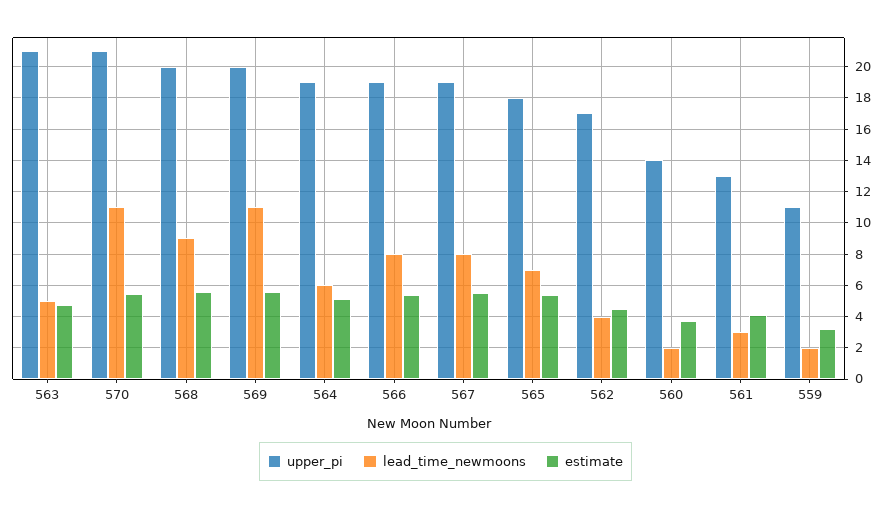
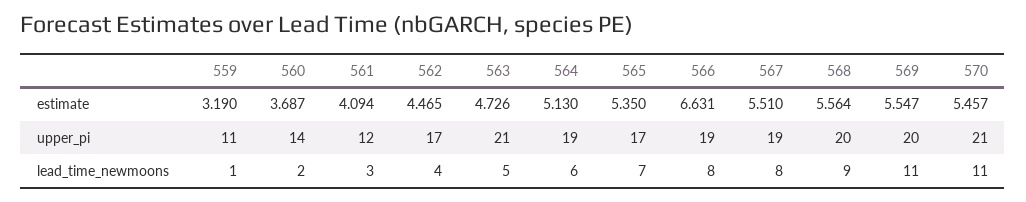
estimate, 566: 5.5 -> 6.631
upper_pi, 565: 18 -> 17
upper_pi, 561: 13 -> 12
lead_time_newmoons, 559: 2 -> 1

